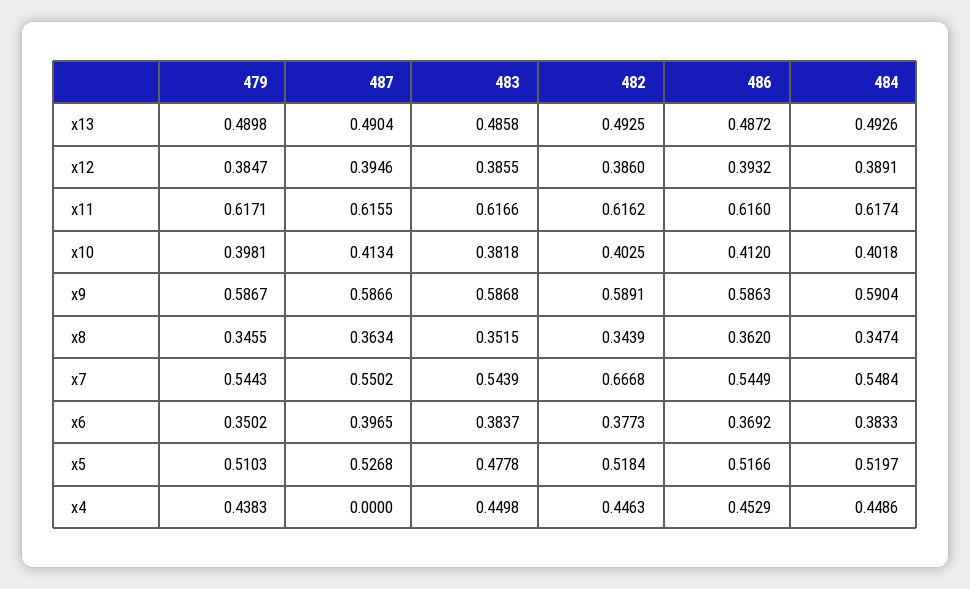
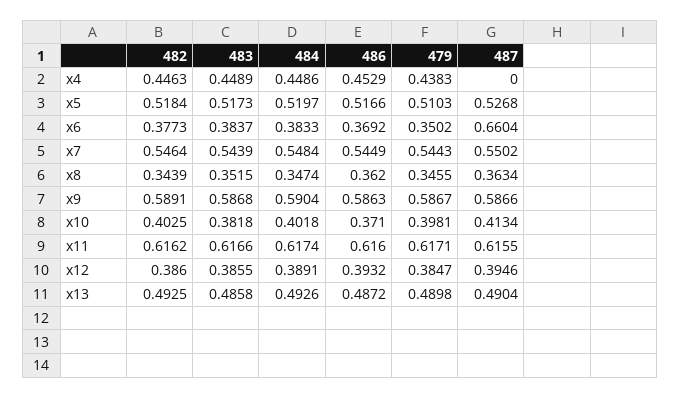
486, x10: 0.412 -> 0.371
482, x7: 0.6668 -> 0.5464
487, x6: 0.3965 -> 0.6604
483, x5: 0.4778 -> 0.5173
483, x4: 0.4498 -> 0.4489

